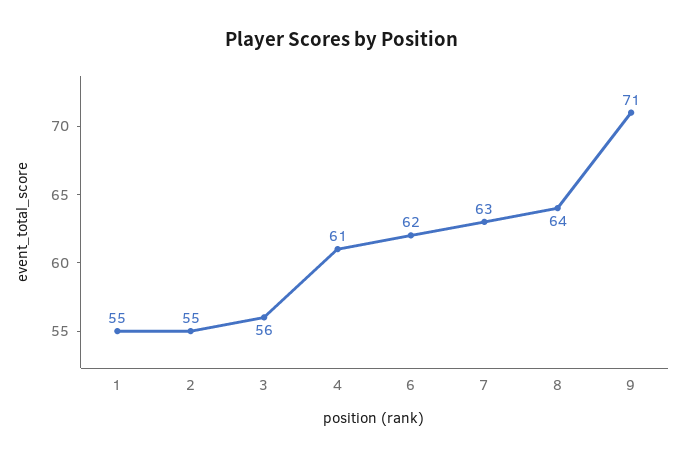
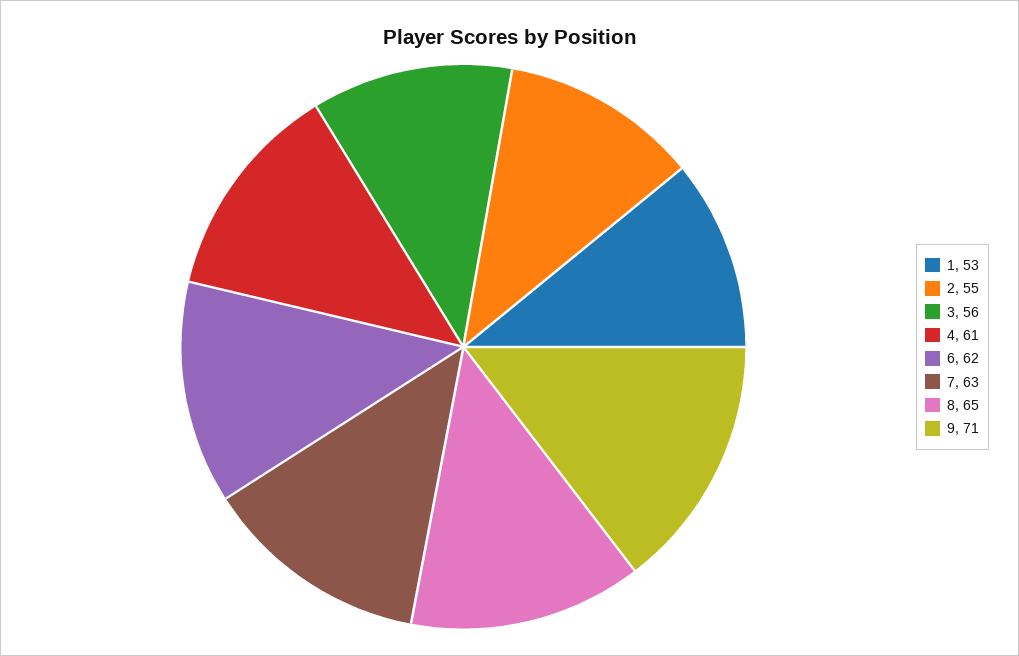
1: 55 -> 53
8: 64 -> 65

